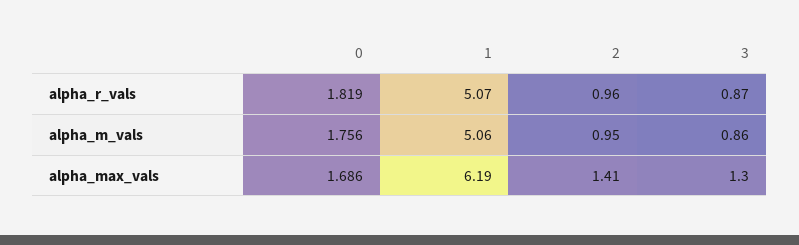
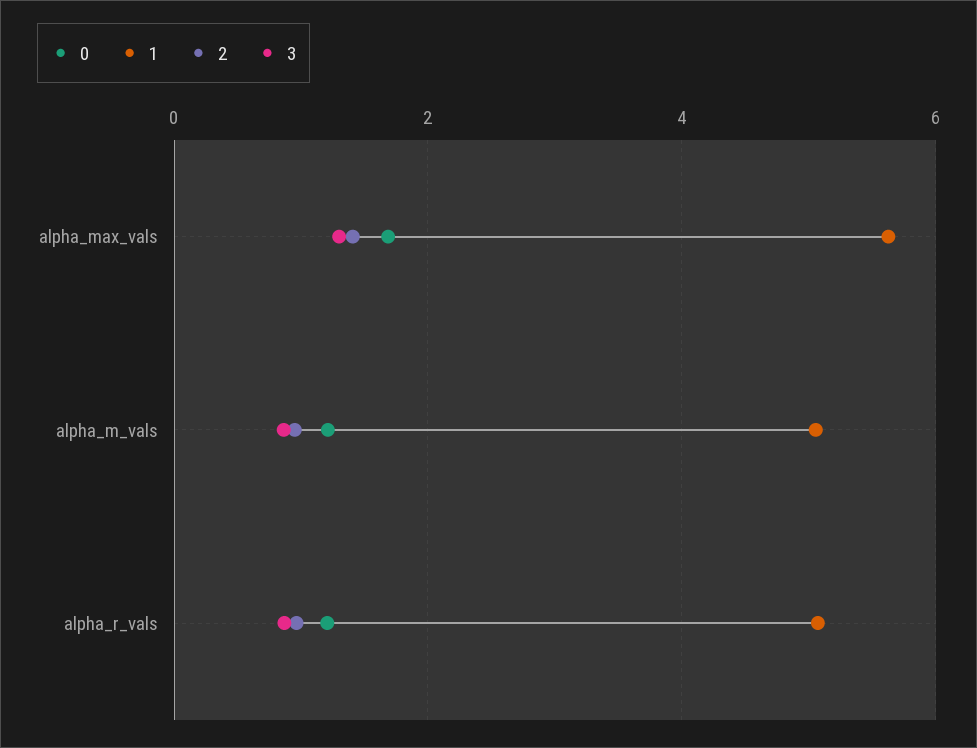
0, alpha_r_vals: 1.819 -> 1.2
0, alpha_m_vals: 1.756 -> 1.2
1, alpha_max_vals: 6.19 -> 5.6

